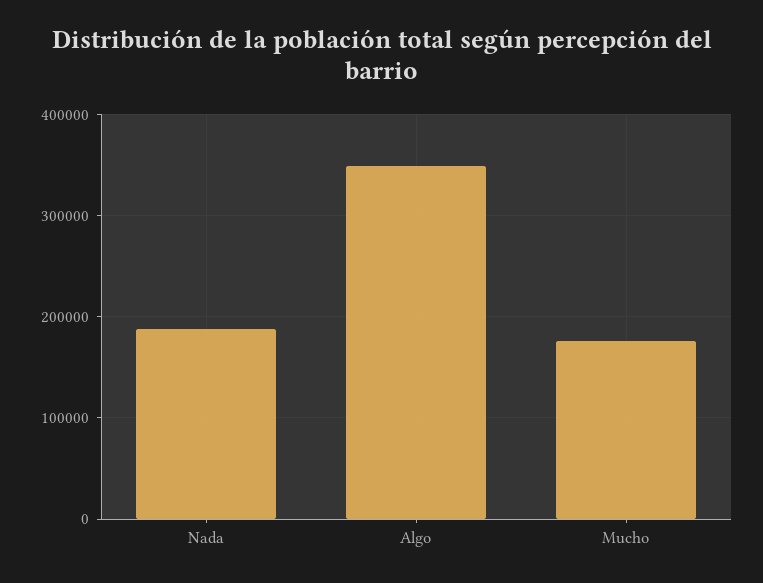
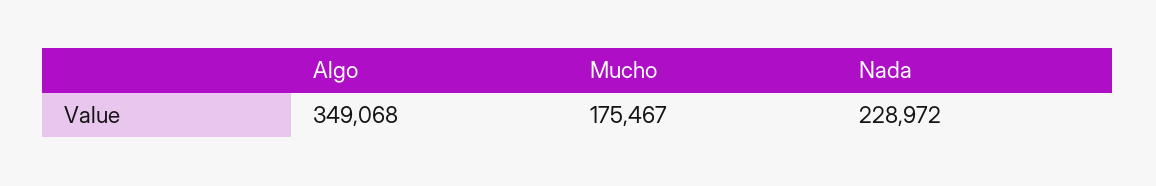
Nada: 190000 -> 228972

